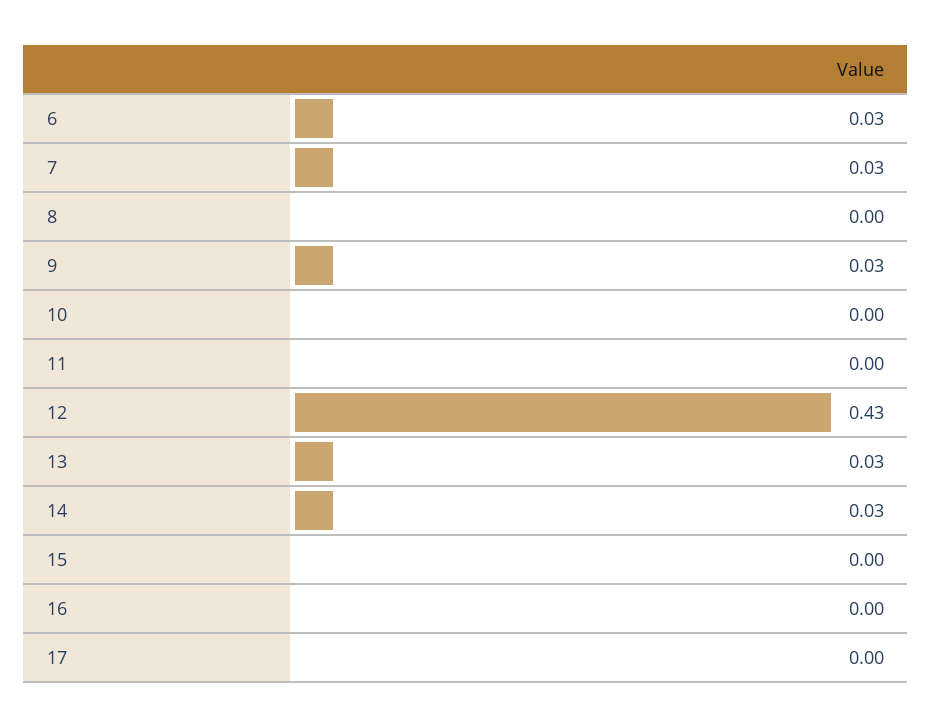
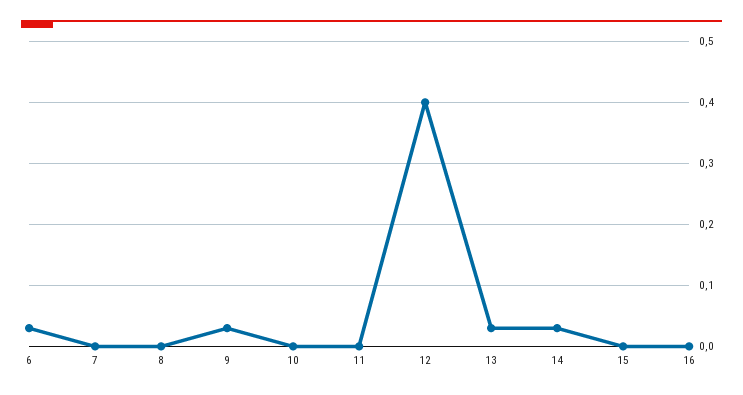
7: 0.03 -> 0
12: 0.43 -> 0.4
17: 0 -> none

